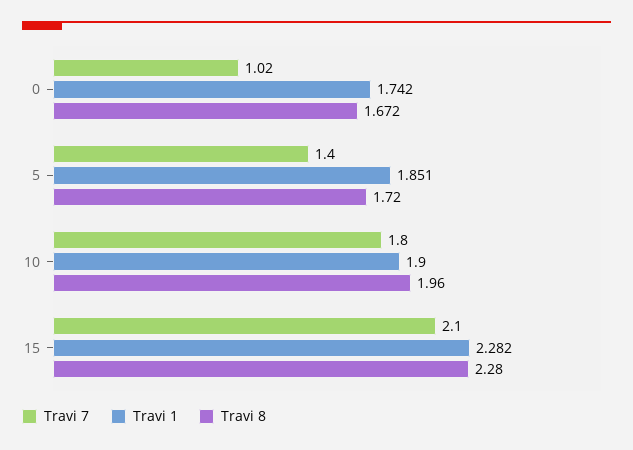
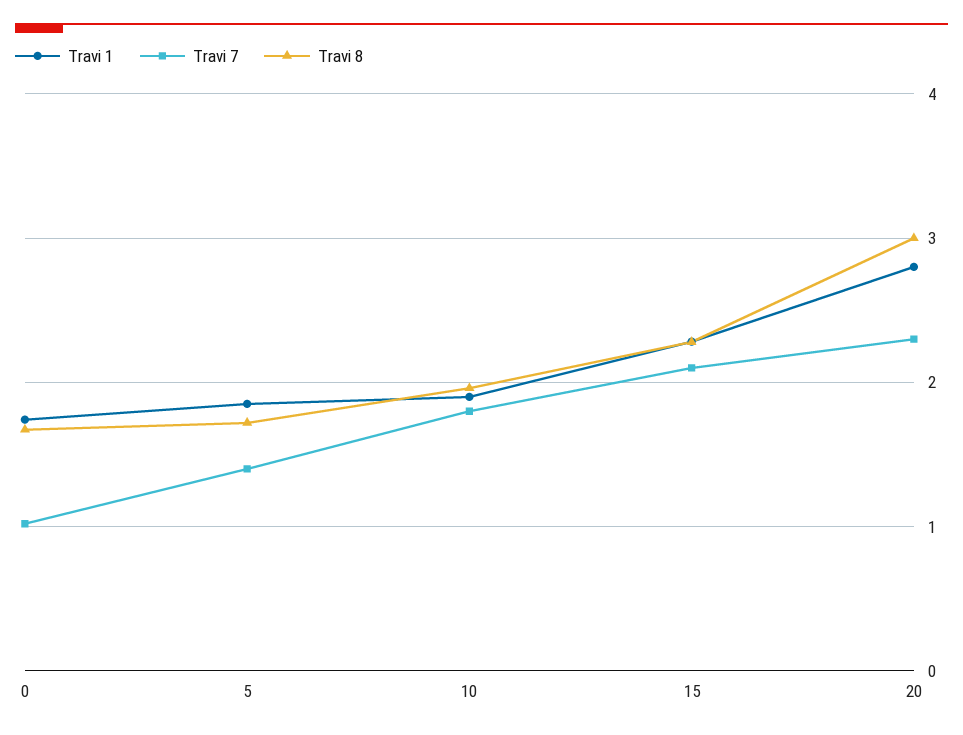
Travi 1, 20: none -> 2.8
Travi 7, 20: none -> 2.3
Travi 8, 20: none -> 3

